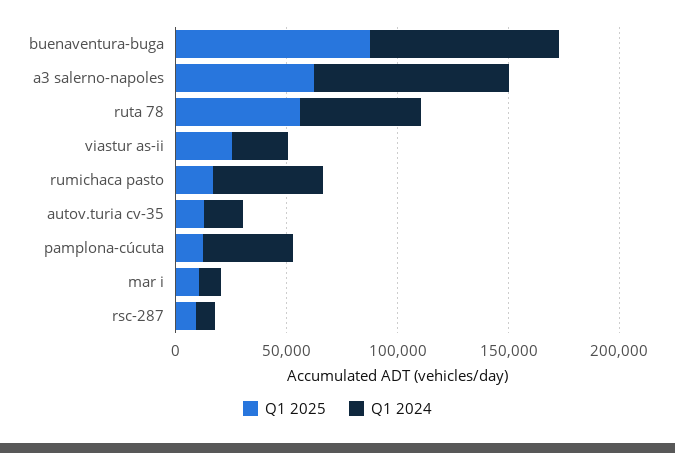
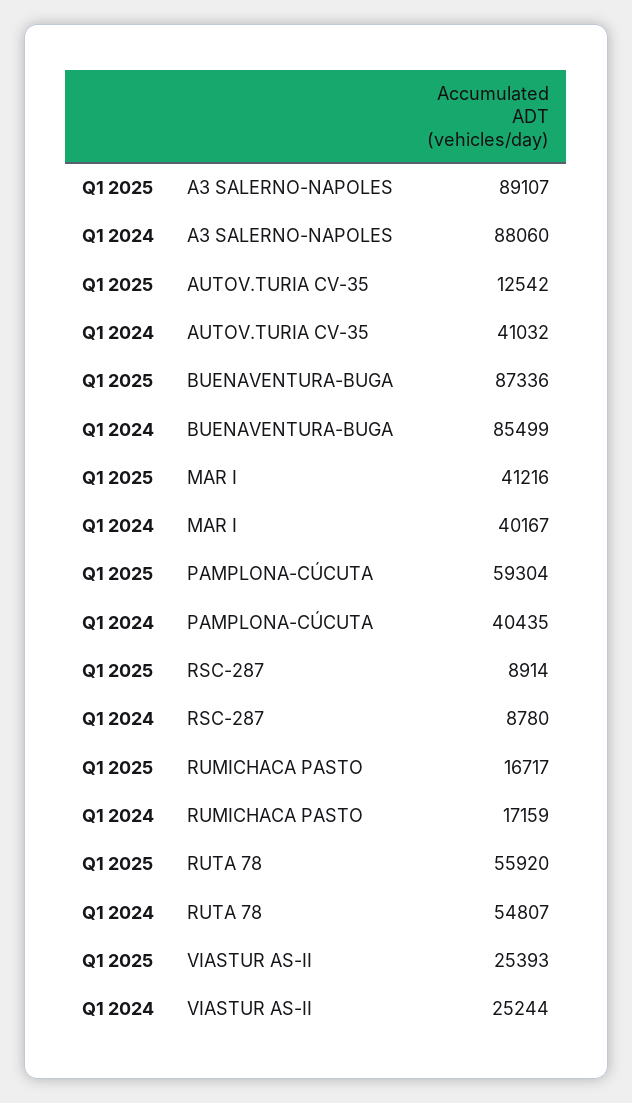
Q1 2025, a3 salerno-napoles: 60000 -> 89107
Q1 2024, rumichaca pasto: 50000 -> 17159
Q1 2024, autov.turia cv-35: 20000 -> 41032
Q1 2025, pamplona-cúcuta: 10000 -> 59304
Q1 2025, mar i: 10000 -> 41216
Q1 2024, mar i: 10000 -> 40167

